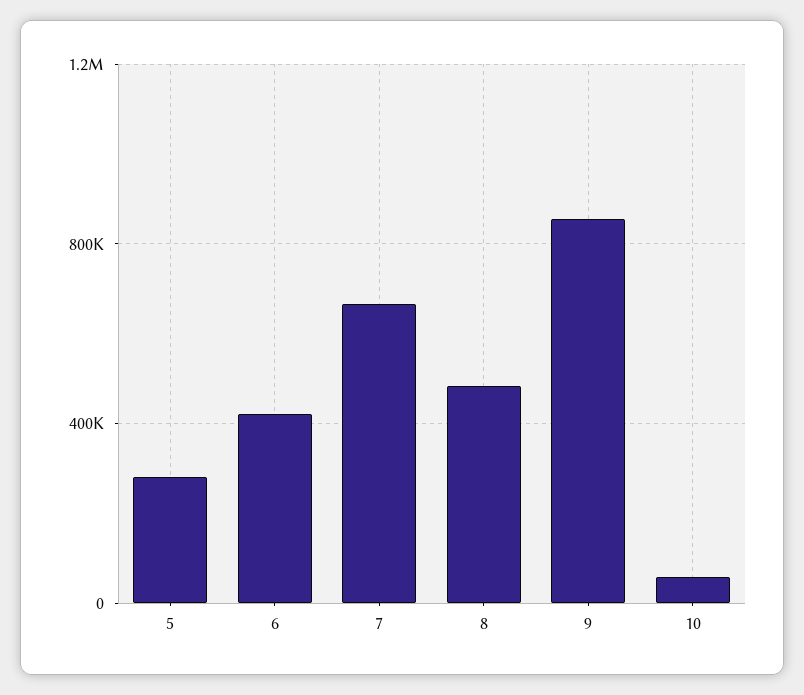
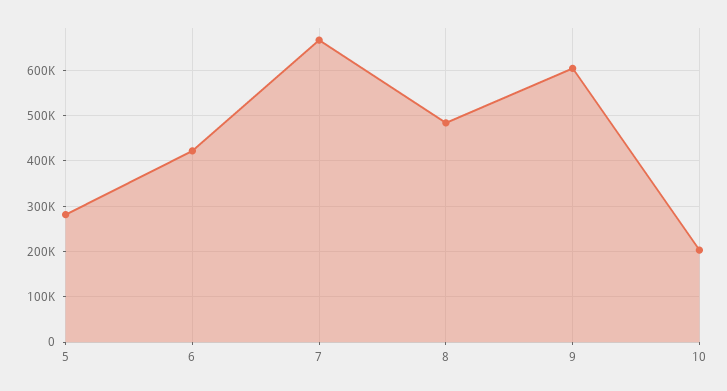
9: 850000 -> 600000
10: 50000 -> 200000

